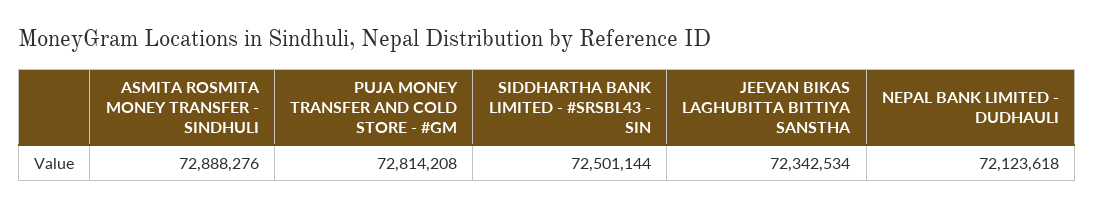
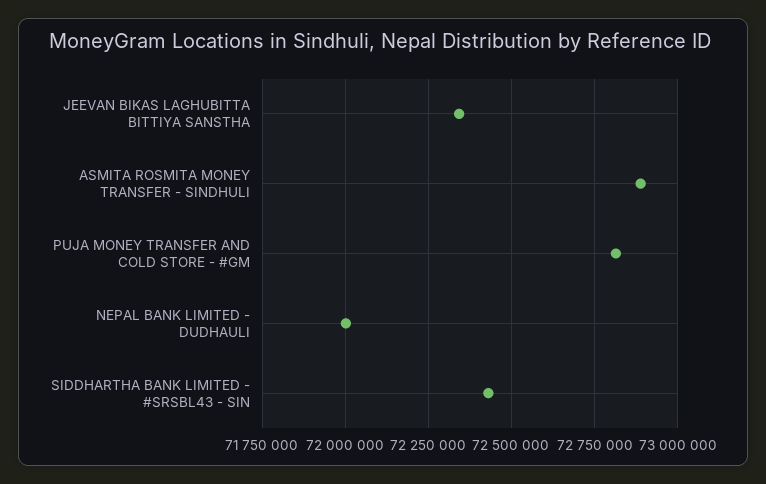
SIDDHARTHA BANK LIMITED - #SRSBL43 - SIN: 72501144 -> 72425000
NEPAL BANK LIMITED - DUDHAULI: 72123618 -> 72000000

